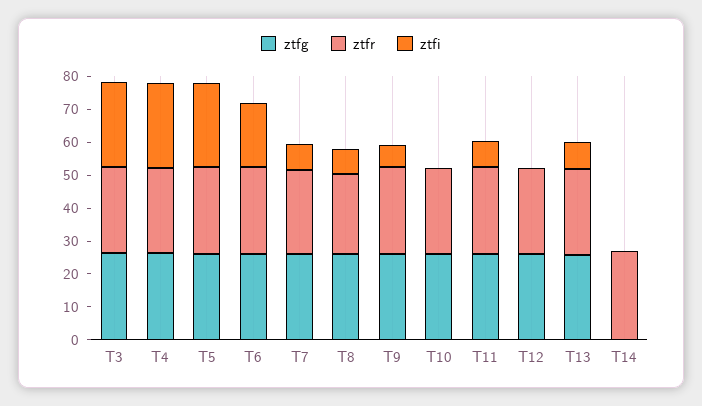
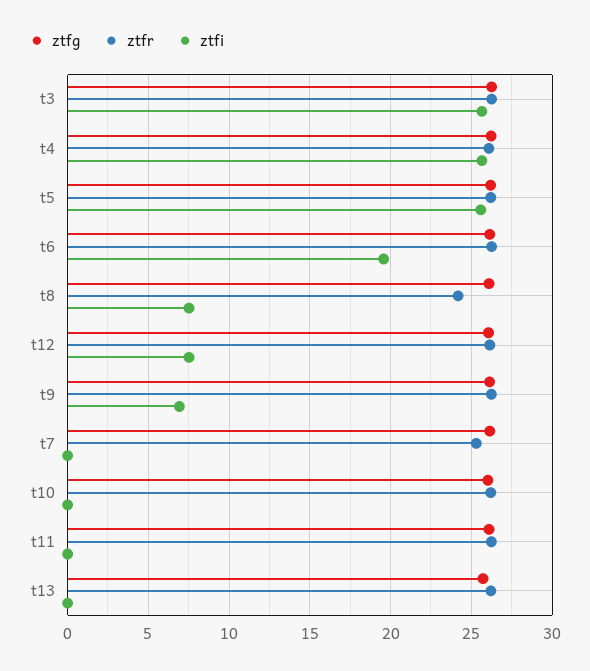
ztfi, T7: 7.5 -> 0
ztfi, T11: 7.5 -> 0
ztfi, T12: 0 -> 7.5
ztfi, T13: 7.5 -> 0
ztfg, T14: 0 -> none
ztfr, T14: 27.5 -> none
ztfi, T14: 0 -> none

